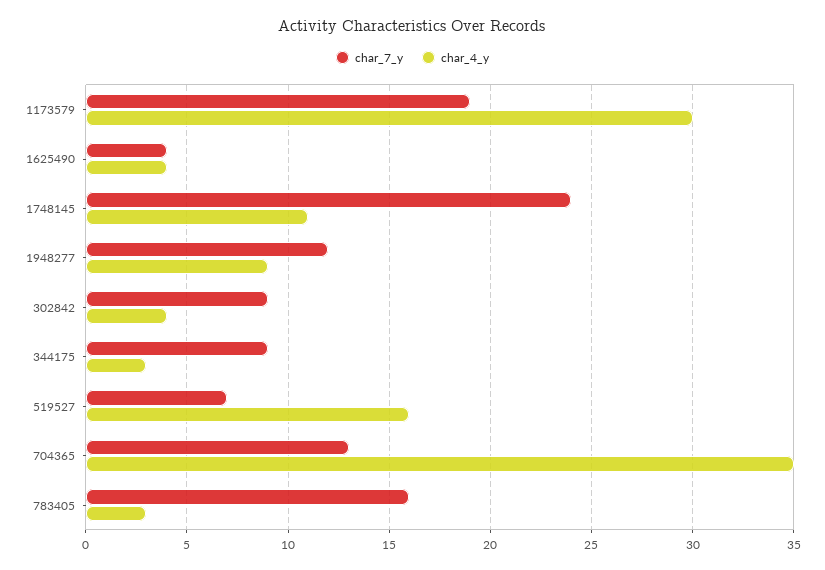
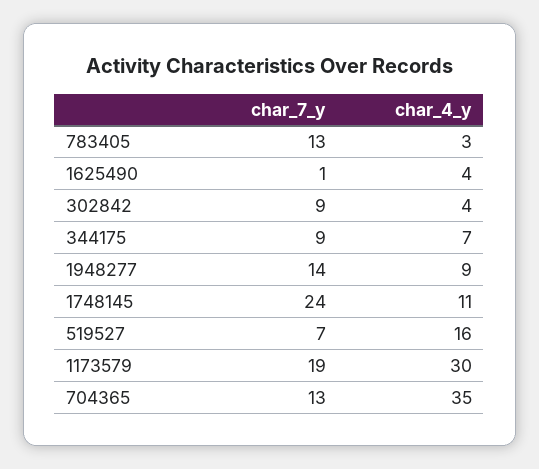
char_7_y, 1625490: 4 -> 1
char_7_y, 1948277: 12 -> 14
char_4_y, 344175: 3 -> 7
char_7_y, 783405: 16 -> 13

